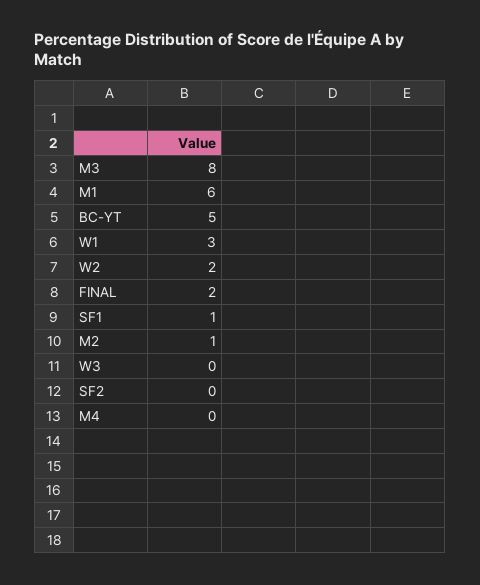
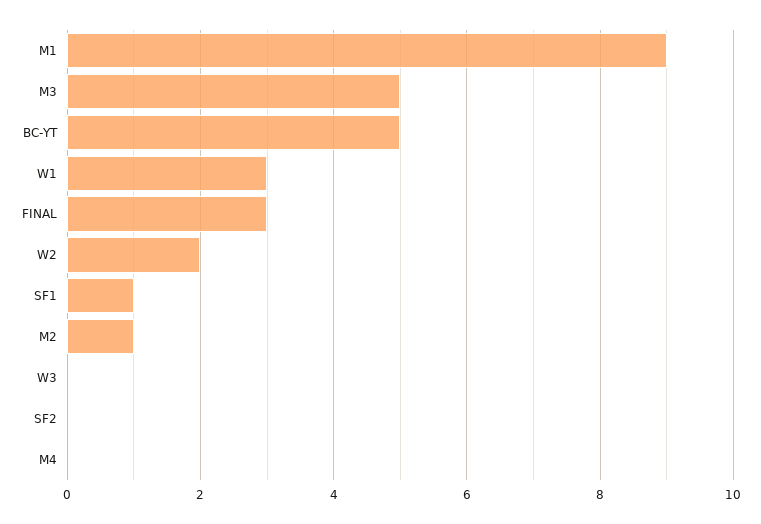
M3: 8 -> 5
M1: 6 -> 9
FINAL: 2 -> 3

